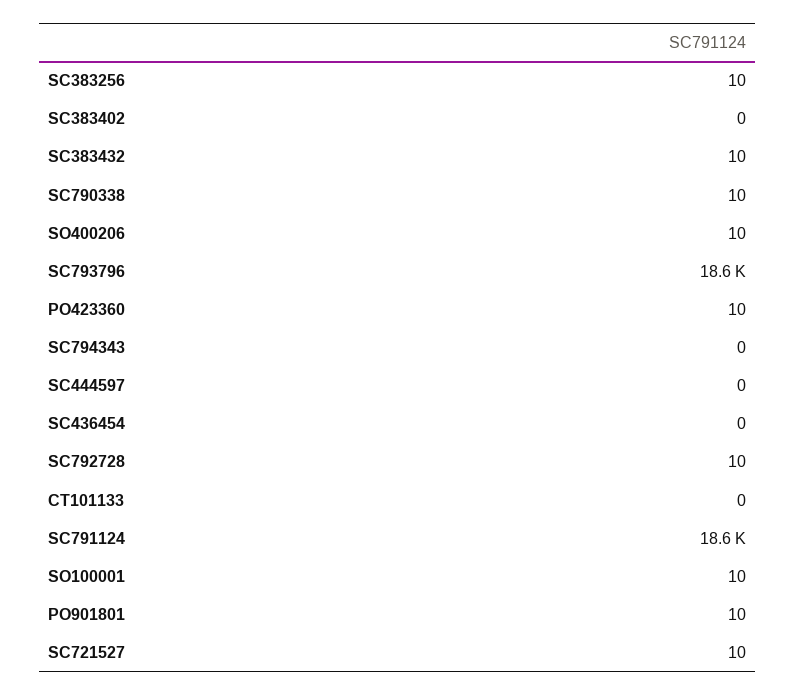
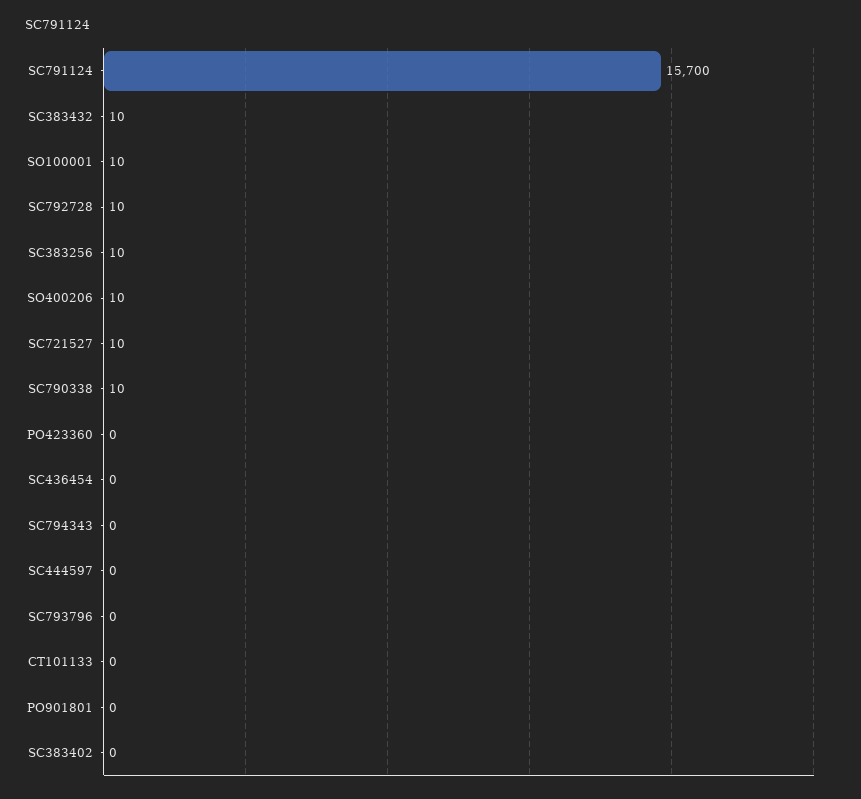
SC793796: 18600 -> 0
PO423360: 10 -> 0
SC791124: 18600 -> 15700
PO901801: 10 -> 0

